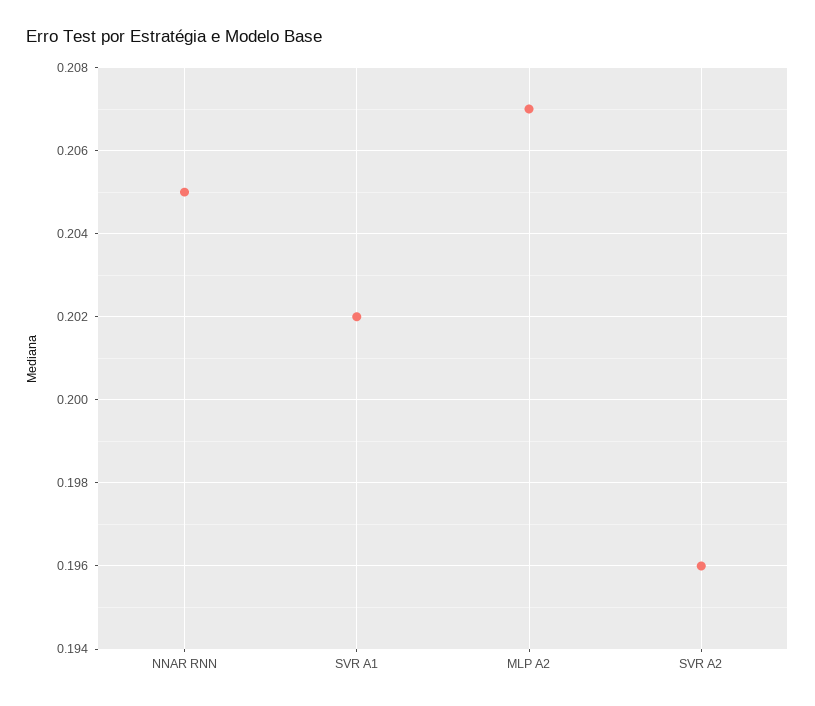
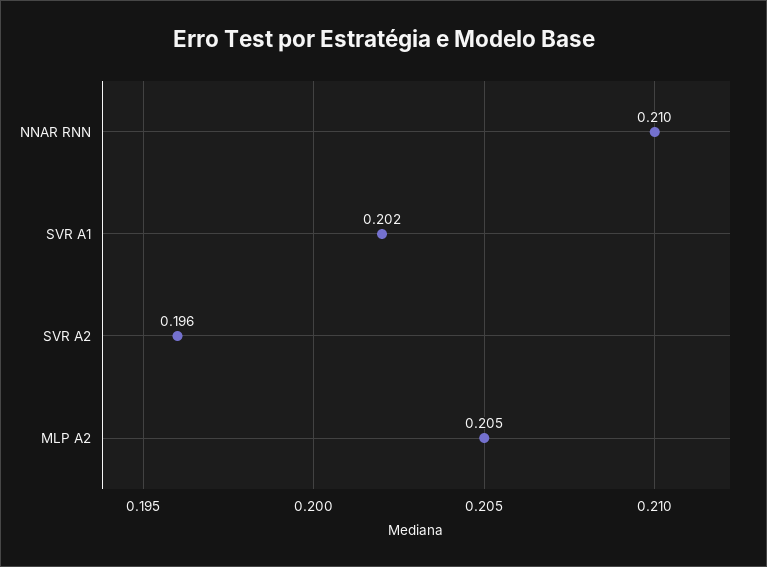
NNAR RNN: 0.205 -> 0.21
MLP A2: 0.207 -> 0.205

